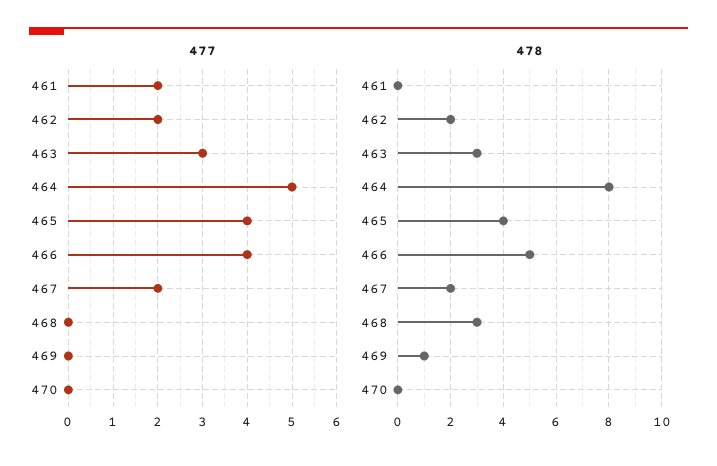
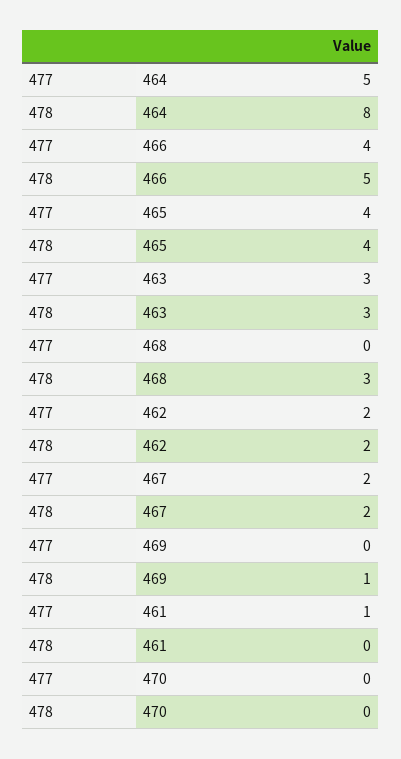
477, 461: 2 -> 1

